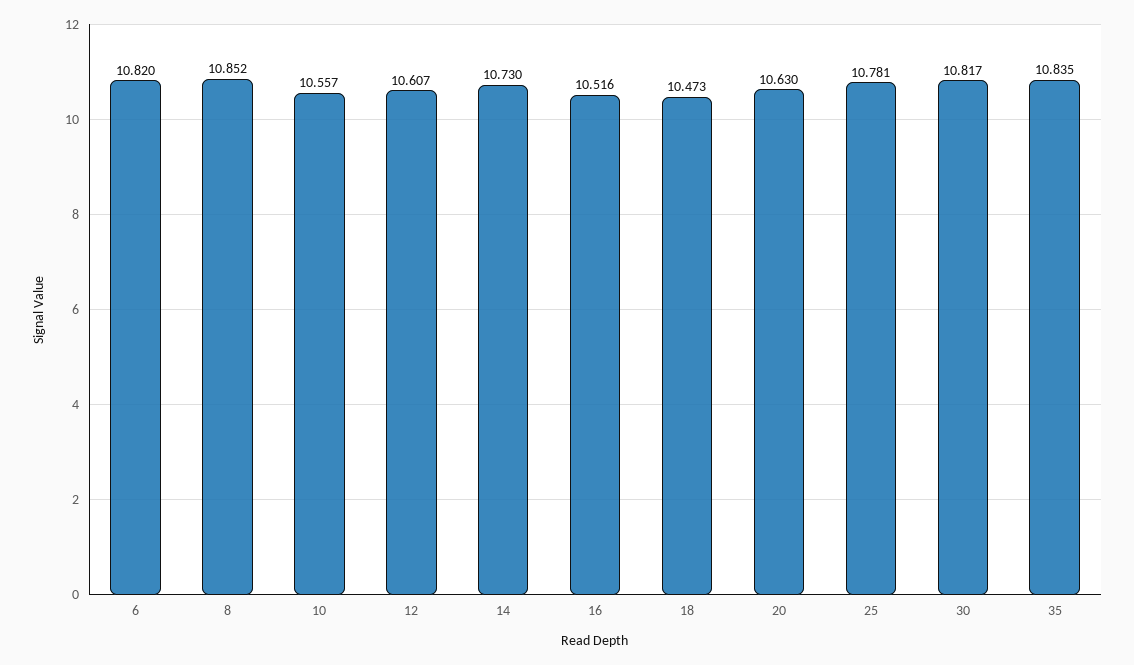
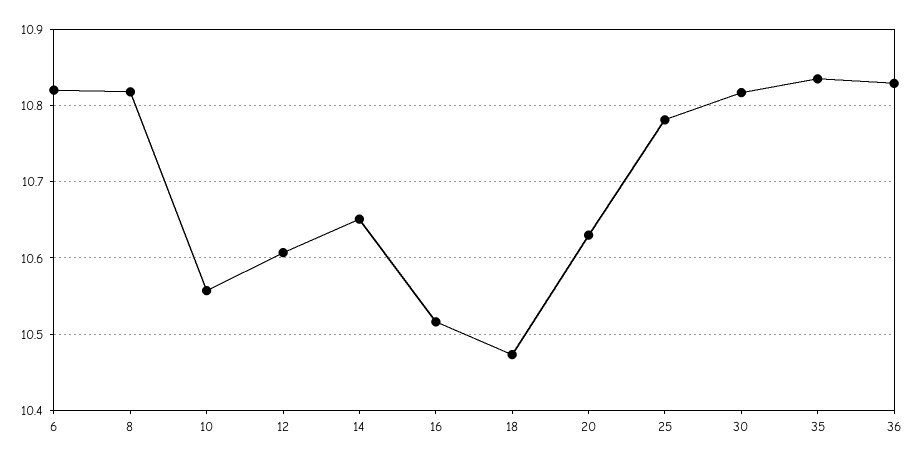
8: 10.852 -> 10.82
14: 10.73 -> 10.65
36: none -> 10.83

